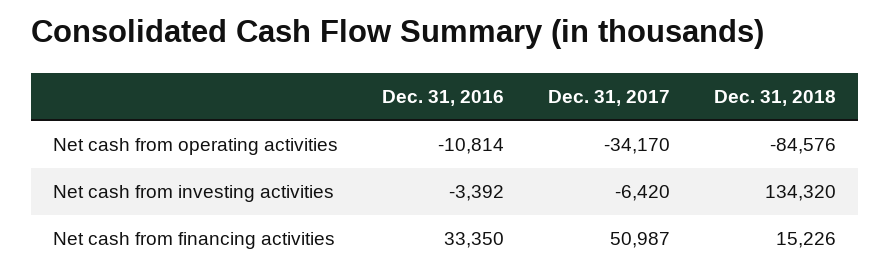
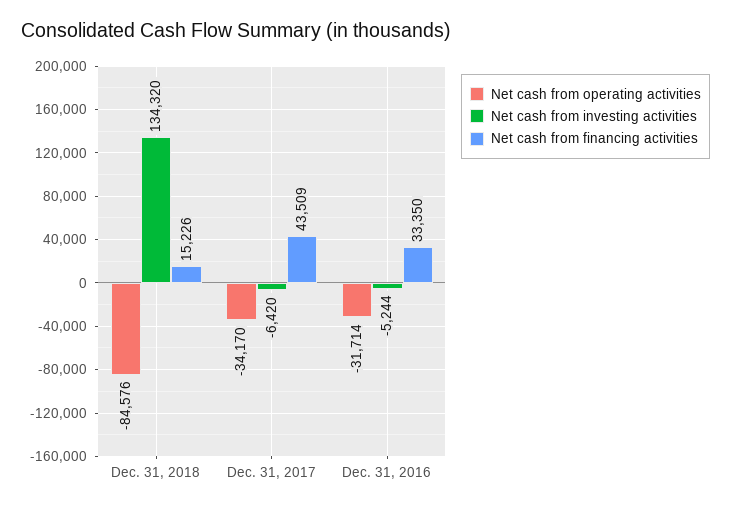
Net cash from operating activities, Dec. 31, 2016: -10814 -> -31714
Net cash from investing activities, Dec. 31, 2016: -3392 -> -5244
Net cash from financing activities, Dec. 31, 2017: 50987 -> 43509

